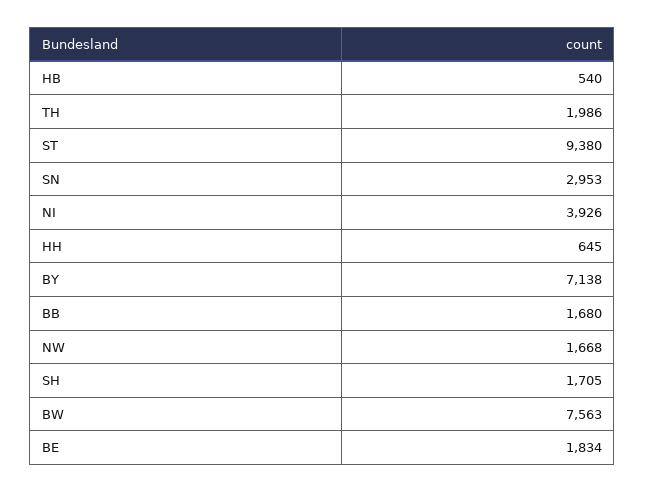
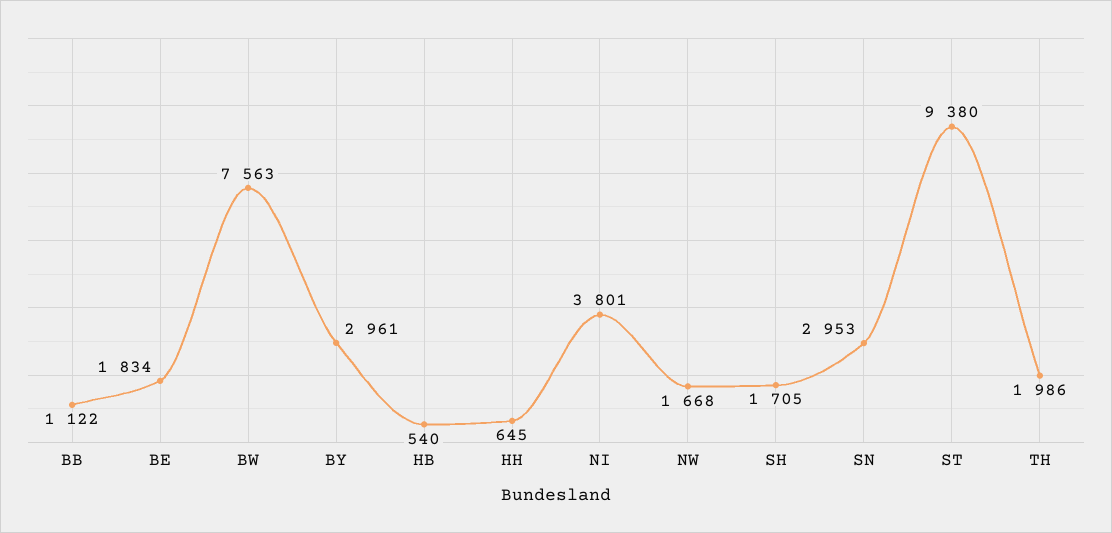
NI: 3926 -> 3801
BY: 7138 -> 2961
BB: 1680 -> 1122

